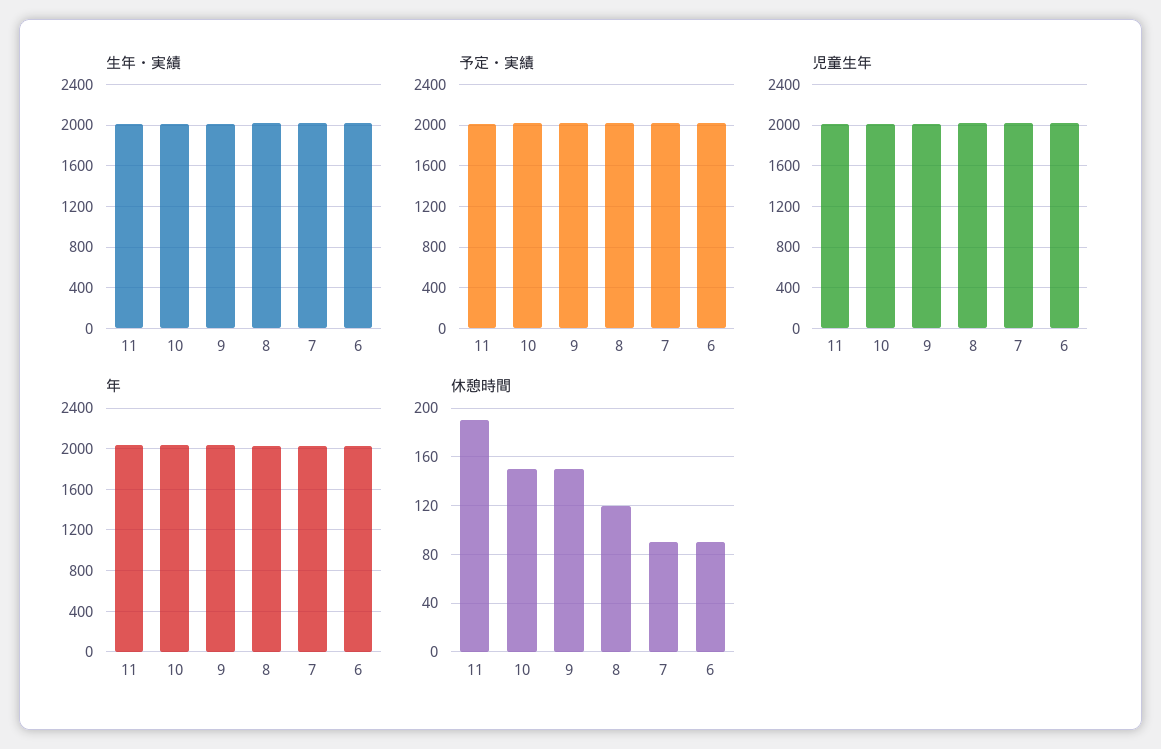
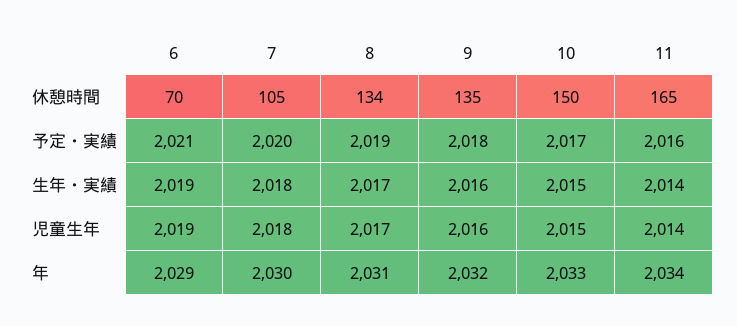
休憩時間, 11: 190 -> 165
休憩時間, 9: 150 -> 135
休憩時間, 8: 120 -> 134
休憩時間, 7: 90 -> 105
休憩時間, 6: 90 -> 70

